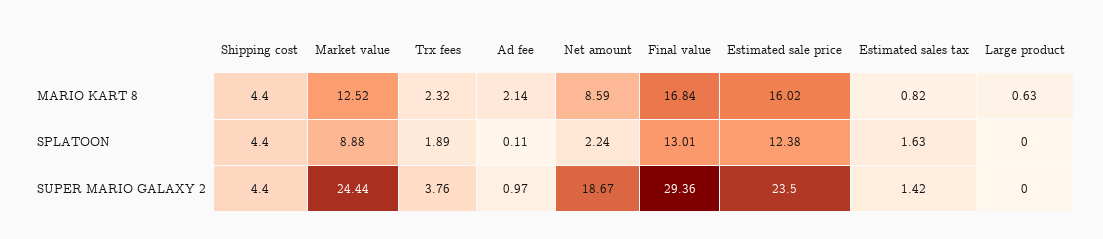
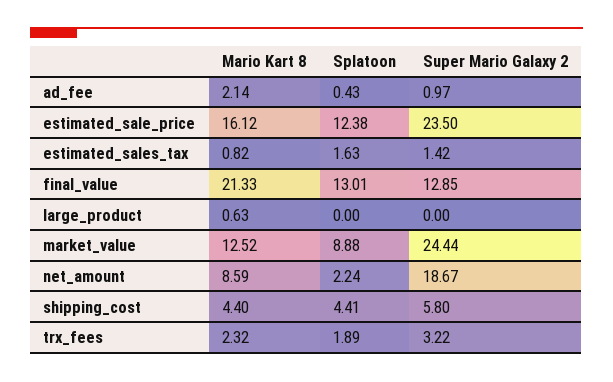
Final value, MARIO KART 8: 16.84 -> 21.33
Estimated sale price, MARIO KART 8: 16.02 -> 16.12
Shipping cost, SPLATOON: 4.4 -> 4.41
Ad fee, SPLATOON: 0.11 -> 0.43
Shipping cost, SUPER MARIO GALAXY 2: 4.4 -> 5.8
Trx fees, SUPER MARIO GALAXY 2: 3.76 -> 3.22
Final value, SUPER MARIO GALAXY 2: 29.36 -> 12.85

